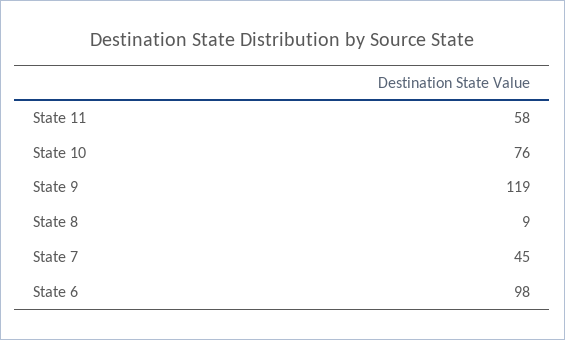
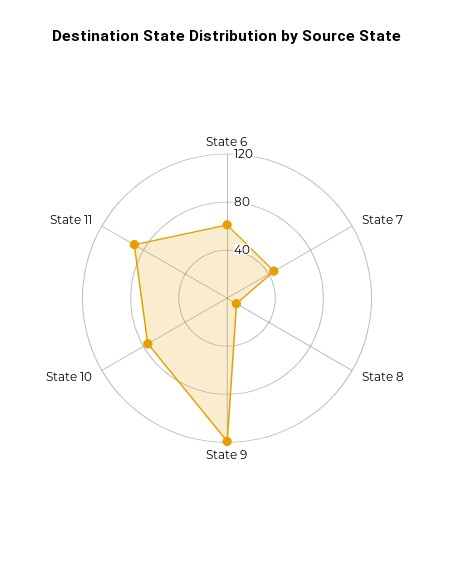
State 11: 58 -> 90
State 6: 98 -> 60

